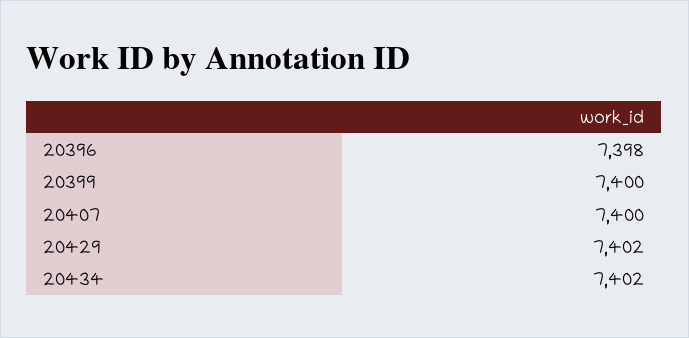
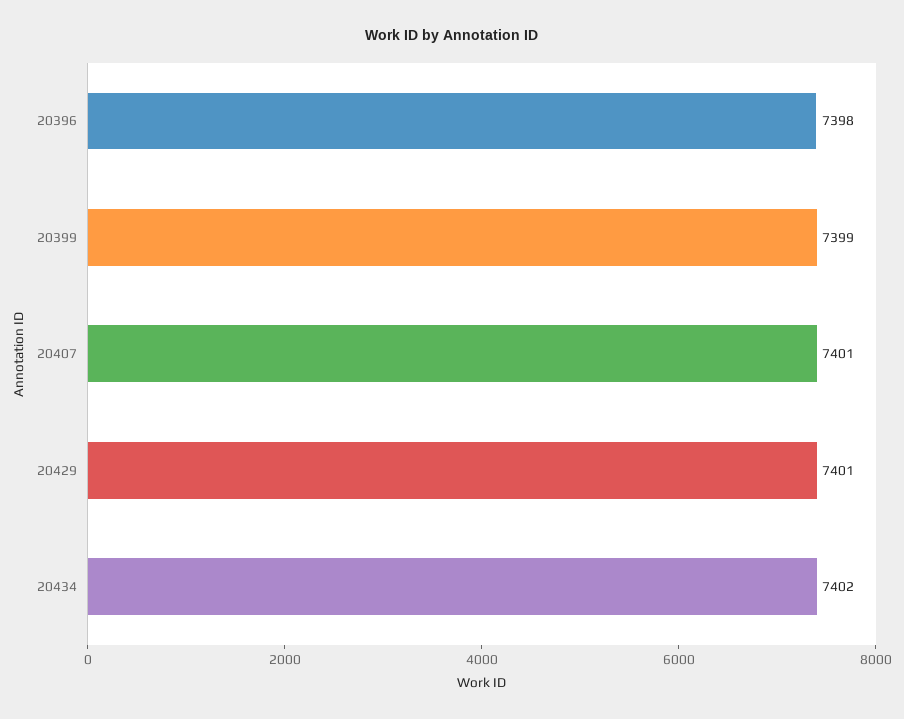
20399: 7400 -> 7399
20407: 7400 -> 7401
20429: 7402 -> 7401

